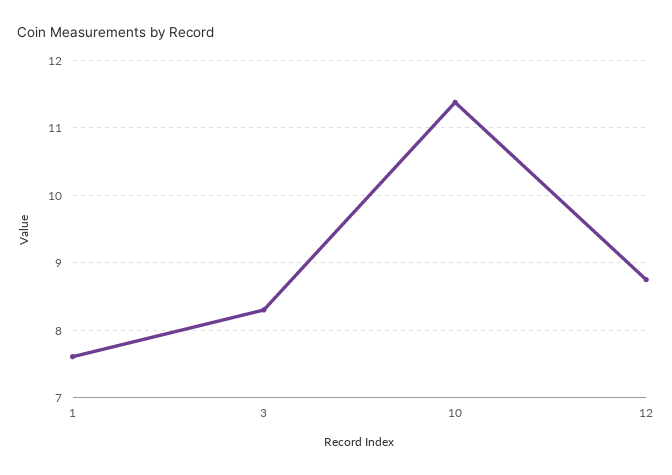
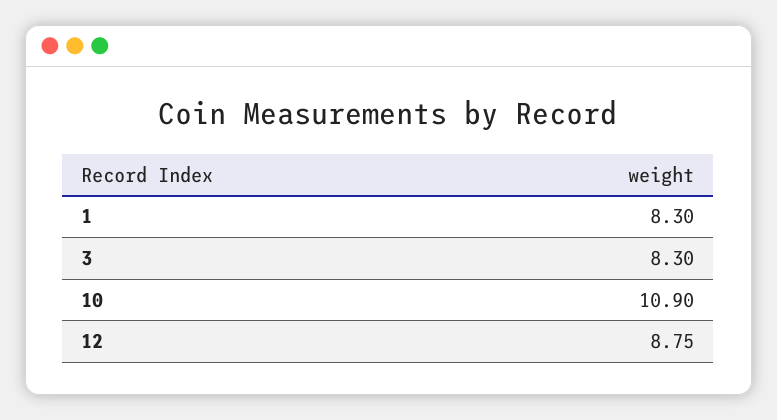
1: 7.6 -> 8.3
10: 11.4 -> 10.9

